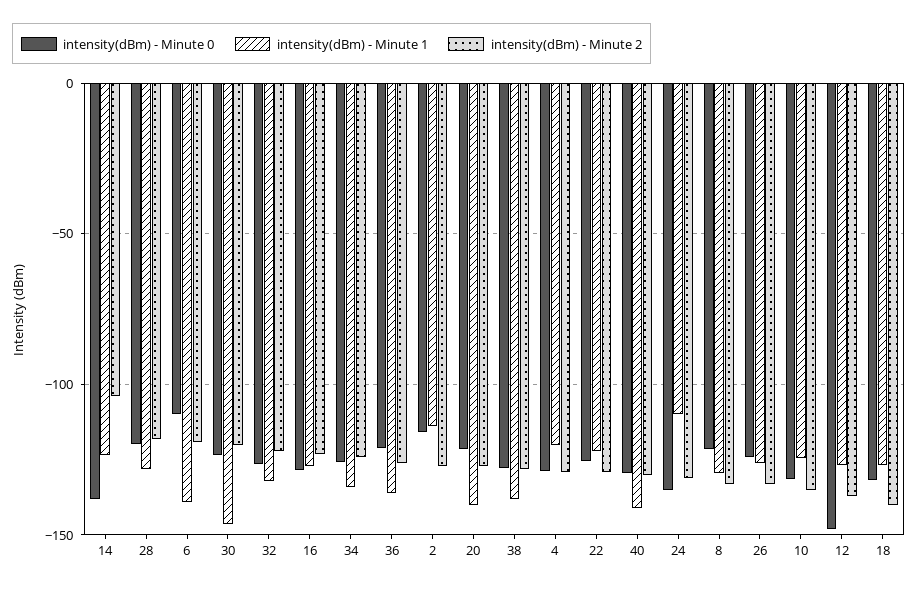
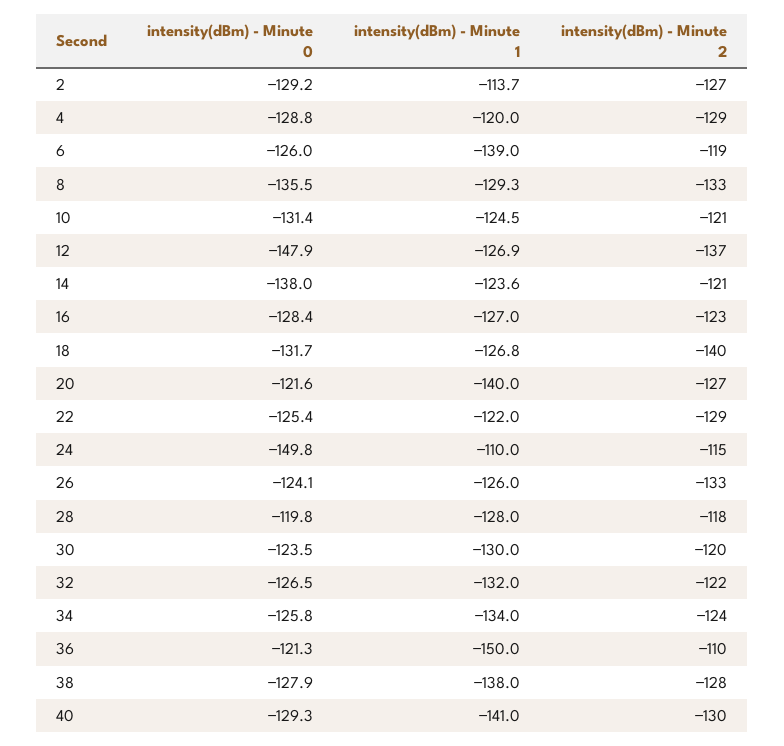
intensity(dBm) - Minute 2, 14: -105 -> -121
intensity(dBm) - Minute 0, 6: -110 -> -126
intensity(dBm) - Minute 1, 30: -145 -> -130
intensity(dBm) - Minute 1, 36: -135 -> -150
intensity(dBm) - Minute 2, 36: -125 -> -110
intensity(dBm) - Minute 0, 2: -115 -> -129.2
intensity(dBm) - Minute 0, 24: -135 -> -149.8
intensity(dBm) - Minute 2, 24: -130 -> -115
intensity(dBm) - Minute 0, 8: -120 -> -135.5
intensity(dBm) - Minute 2, 10: -135 -> -121

